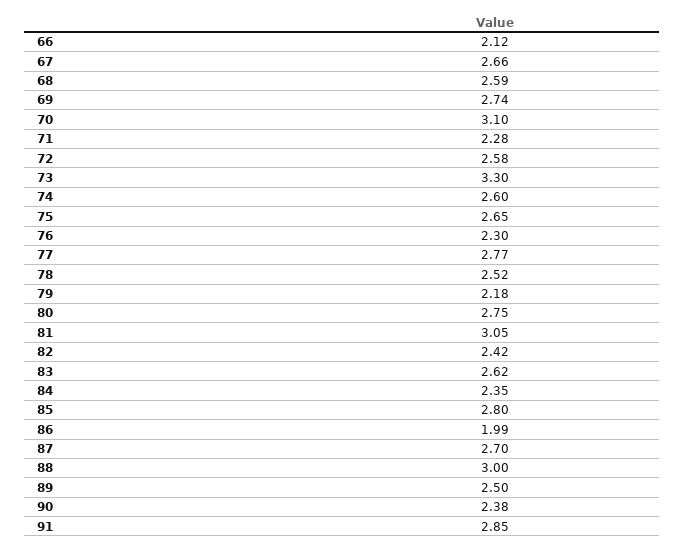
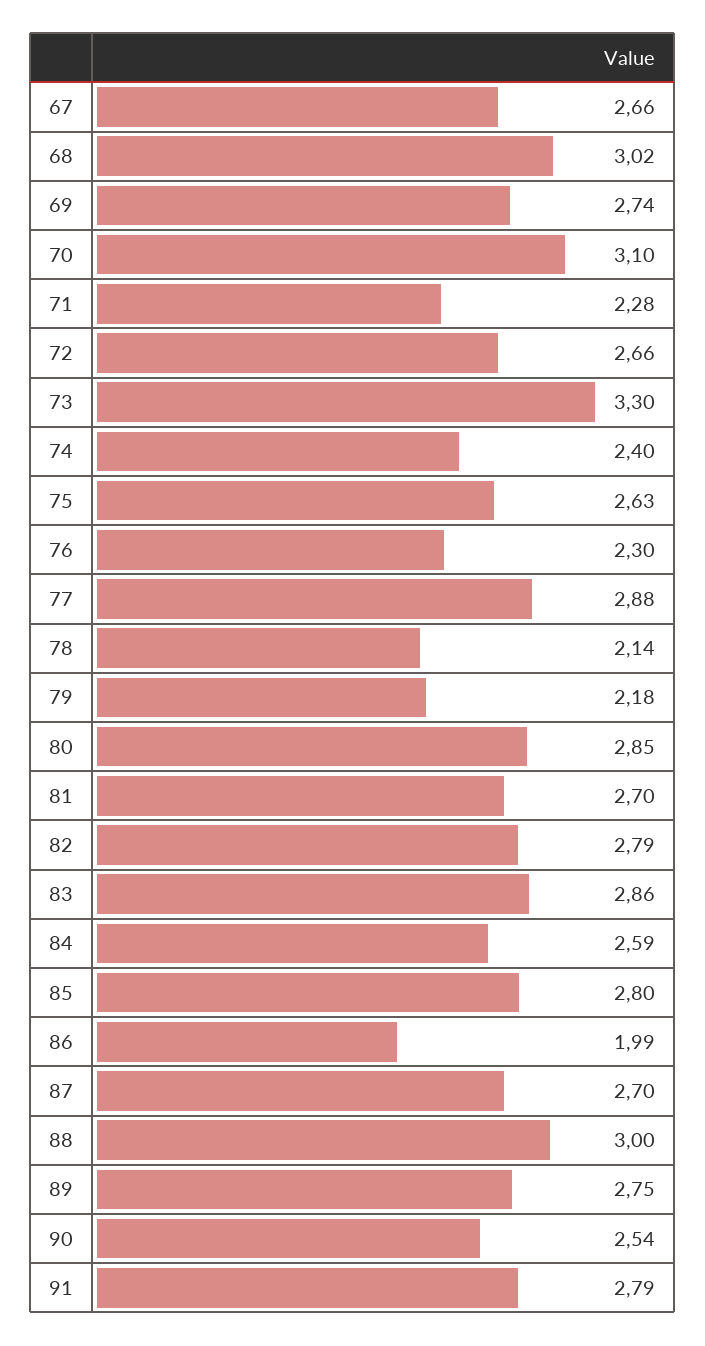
66: 2.12 -> none
68: 2.59 -> 3.02
72: 2.58 -> 2.66
74: 2.6 -> 2.4
75: 2.65 -> 2.63
77: 2.77 -> 2.88
78: 2.52 -> 2.14
80: 2.75 -> 2.85
81: 3.05 -> 2.7
82: 2.42 -> 2.79
83: 2.62 -> 2.86
84: 2.35 -> 2.59
89: 2.5 -> 2.75
90: 2.38 -> 2.54
91: 2.85 -> 2.79

